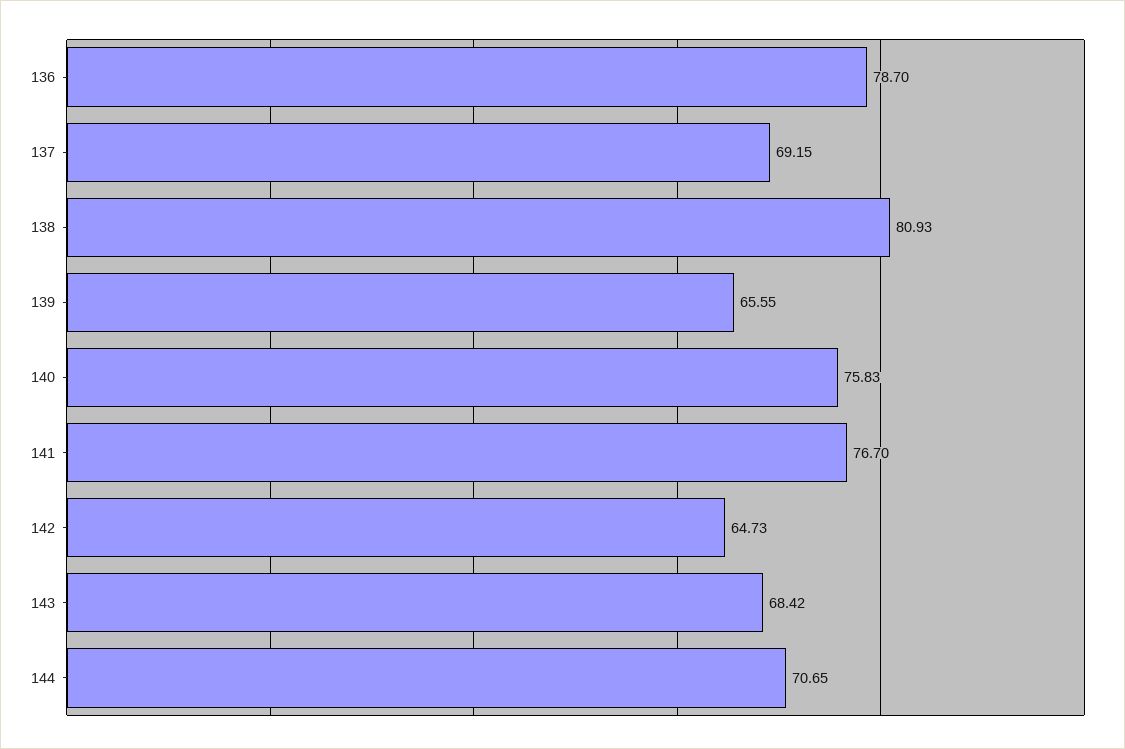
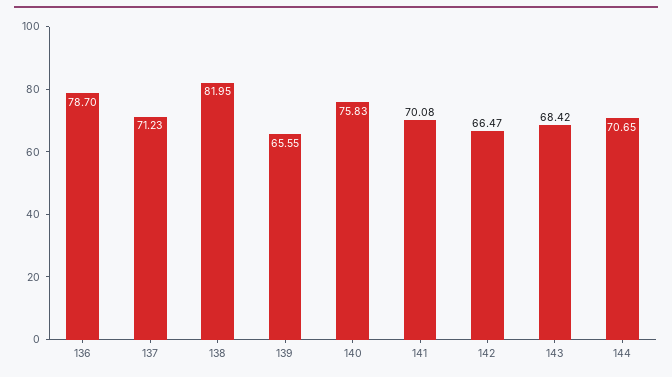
137: 69.15 -> 71.23
138: 80.93 -> 81.95
141: 76.7 -> 70.08
142: 64.73 -> 66.47

